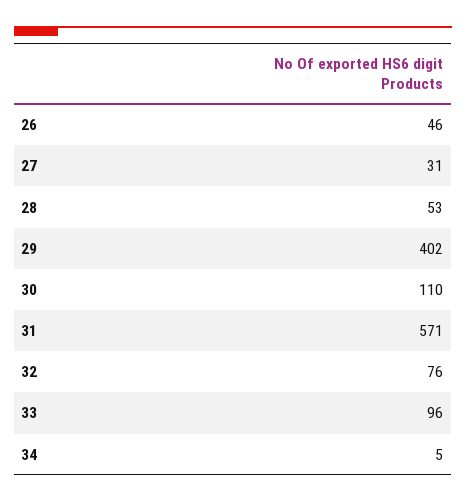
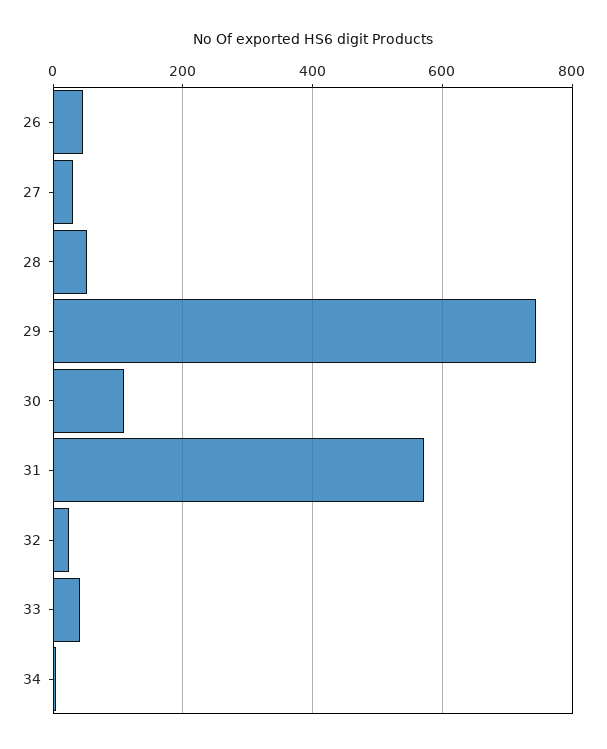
29: 402 -> 740
32: 76 -> 20
33: 96 -> 40

